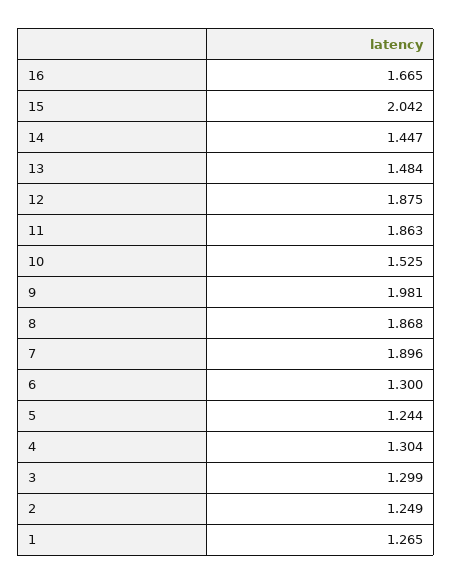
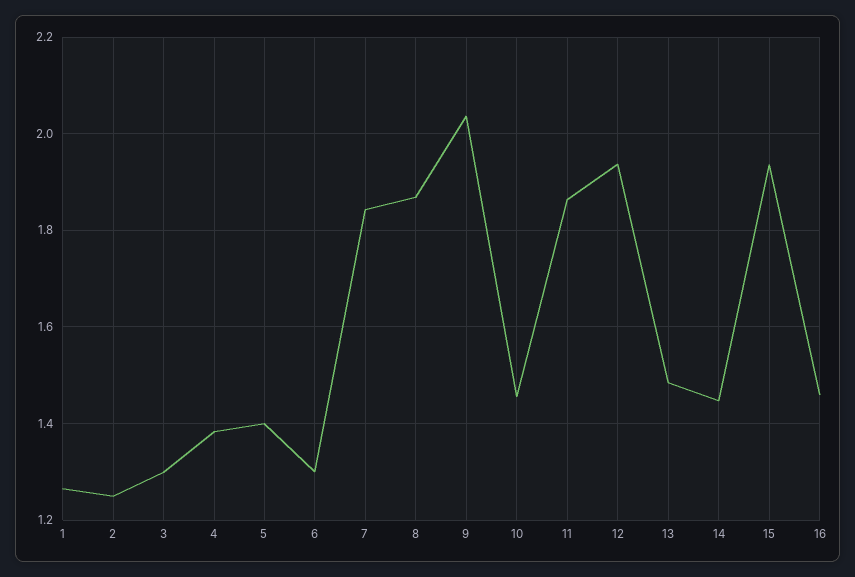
16: 1.665 -> 1.46
15: 2.042 -> 1.94
12: 1.875 -> 1.94
10: 1.525 -> 1.46
9: 1.981 -> 2.04
7: 1.896 -> 1.84
5: 1.244 -> 1.4
4: 1.304 -> 1.38

